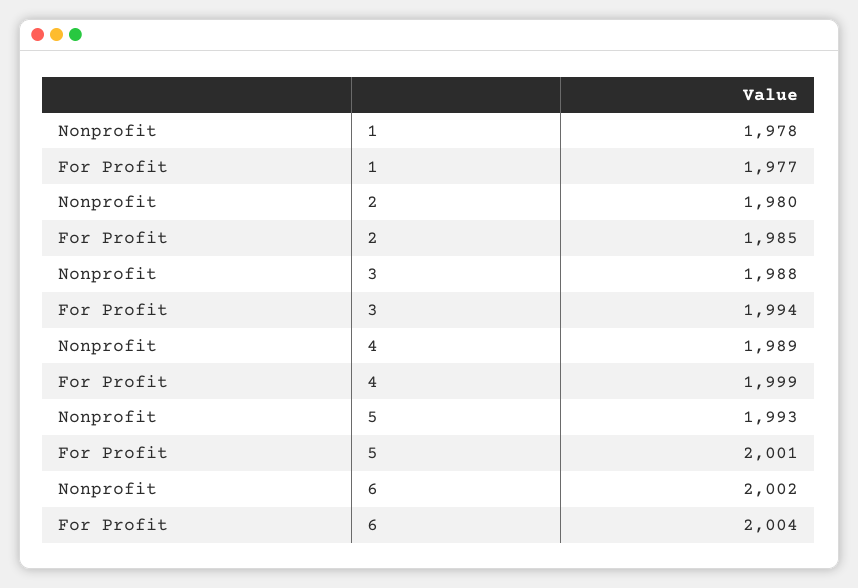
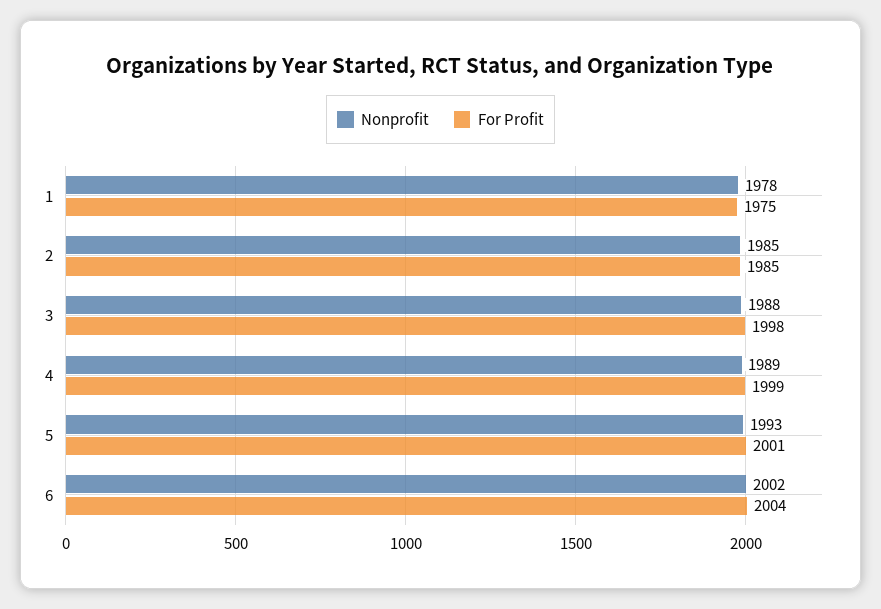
For Profit, 1: 1977 -> 1975
Nonprofit, 2: 1980 -> 1985
For Profit, 3: 1994 -> 1998

